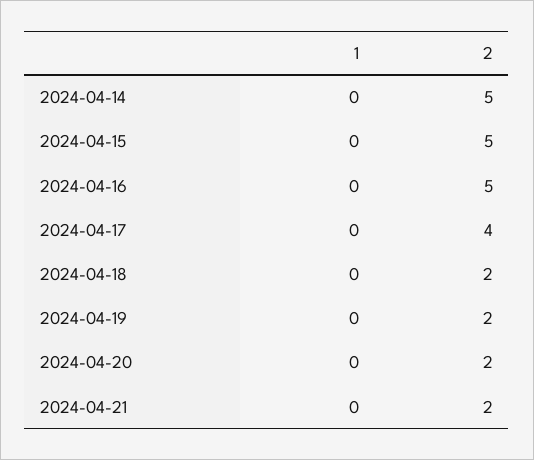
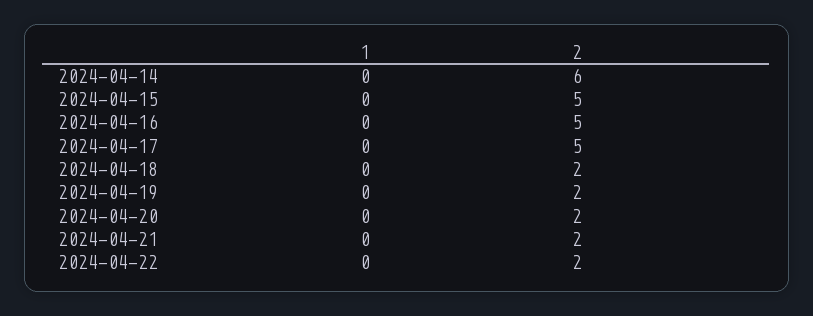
2, 2024-04-14: 5 -> 6
2, 2024-04-17: 4 -> 5
1, 2024-04-22: none -> 0
2, 2024-04-22: none -> 2

